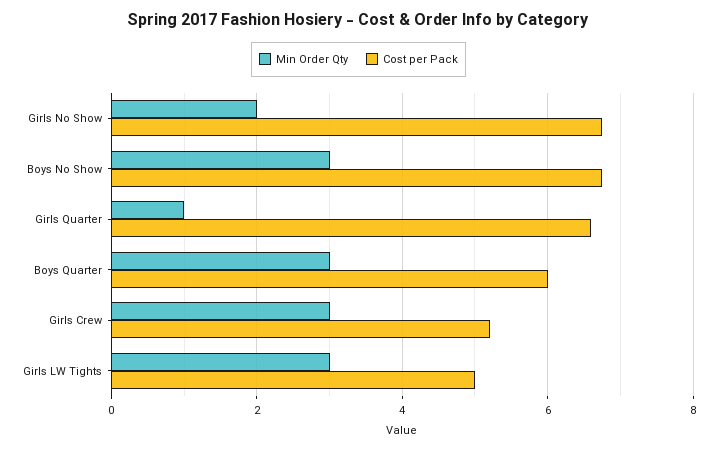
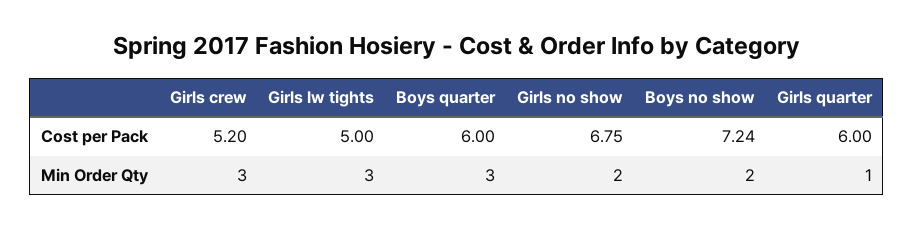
Min Order Qty, Boys No Show: 3 -> 2
Cost per Pack, Boys No Show: 6.8 -> 7.24
Cost per Pack, Girls Quarter: 6.6 -> 6

